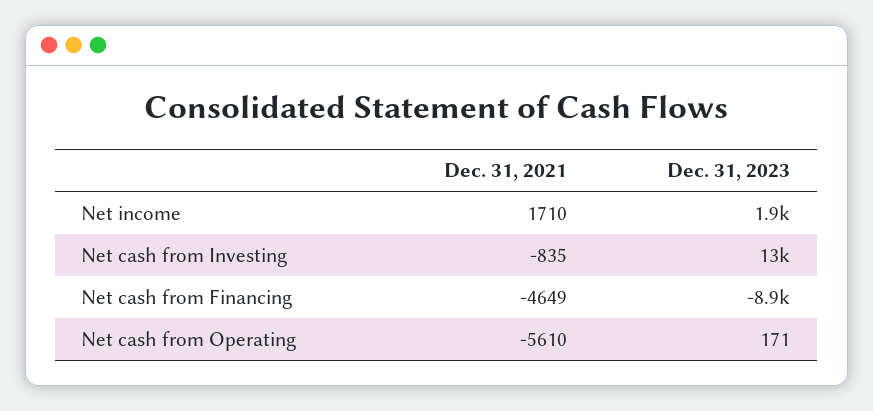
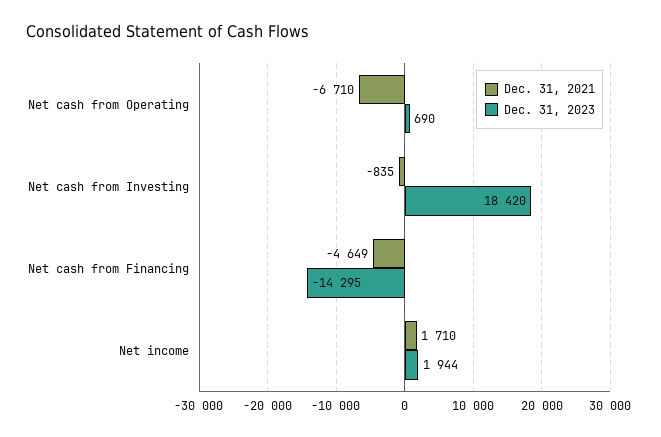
Dec. 31, 2023, Net cash from Investing: 13000 -> 18420
Dec. 31, 2023, Net cash from Financing: -8900 -> -14295
Dec. 31, 2021, Net cash from Operating: -5610 -> -6710
Dec. 31, 2023, Net cash from Operating: 171 -> 690

